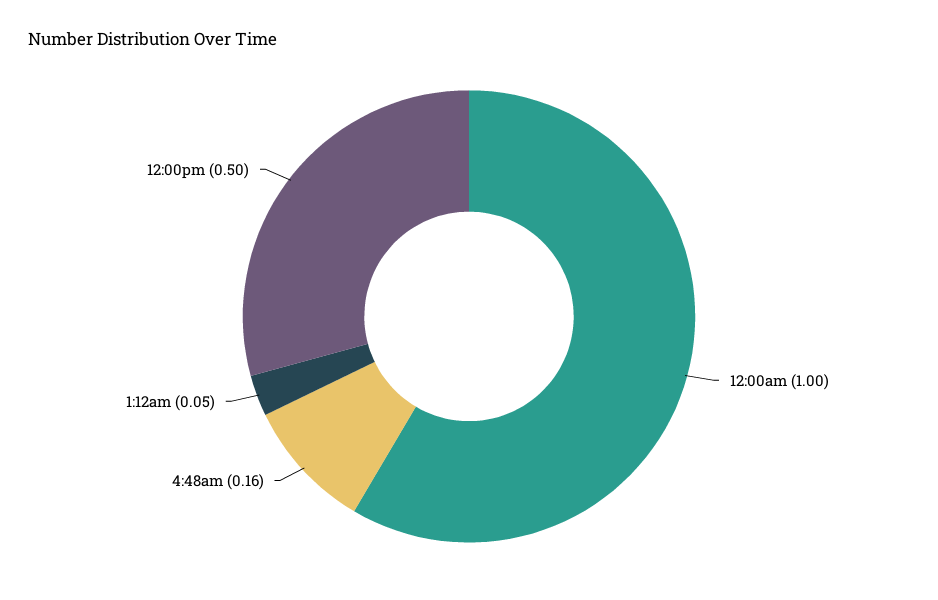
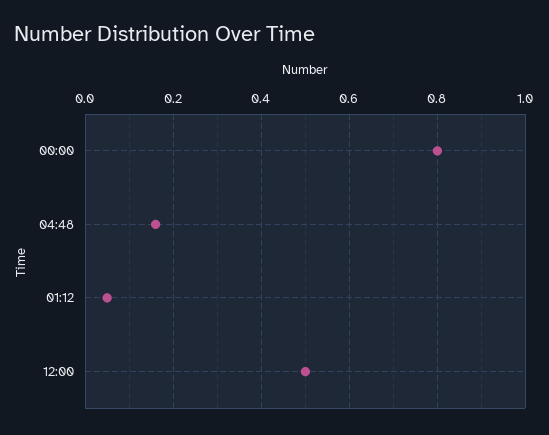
12:00am: 1 -> 0.8

